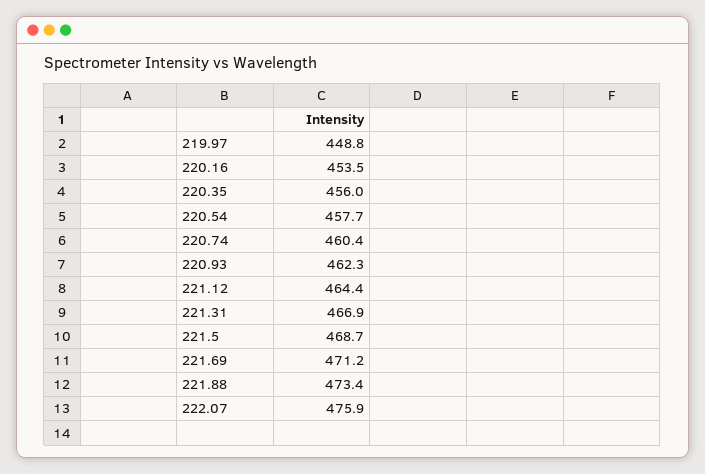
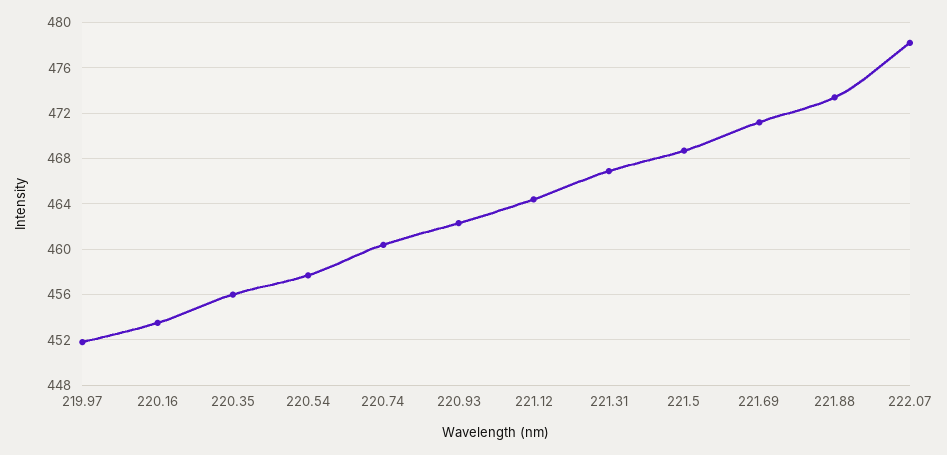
219.97: 448.8 -> 452
222.07: 475.9 -> 478

